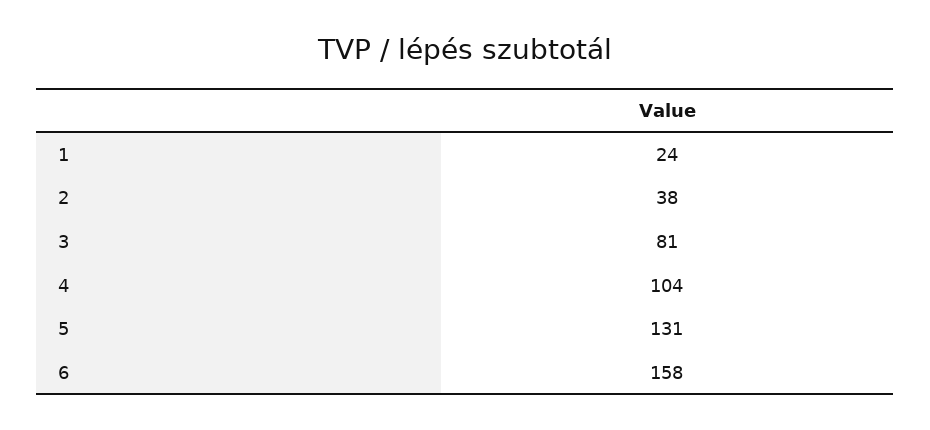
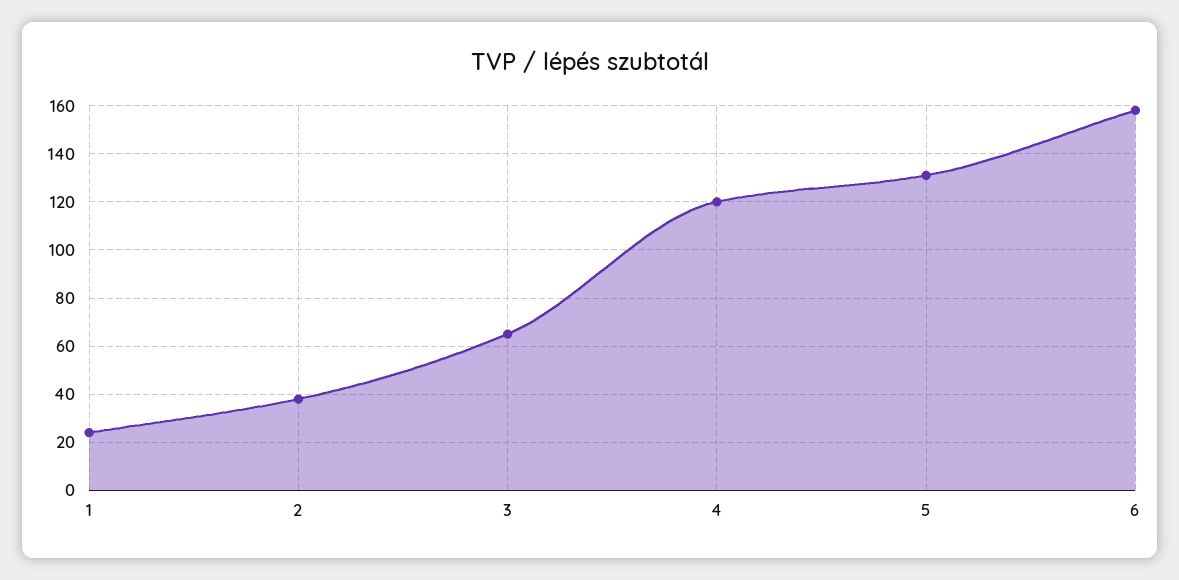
3: 81 -> 65
4: 104 -> 120

